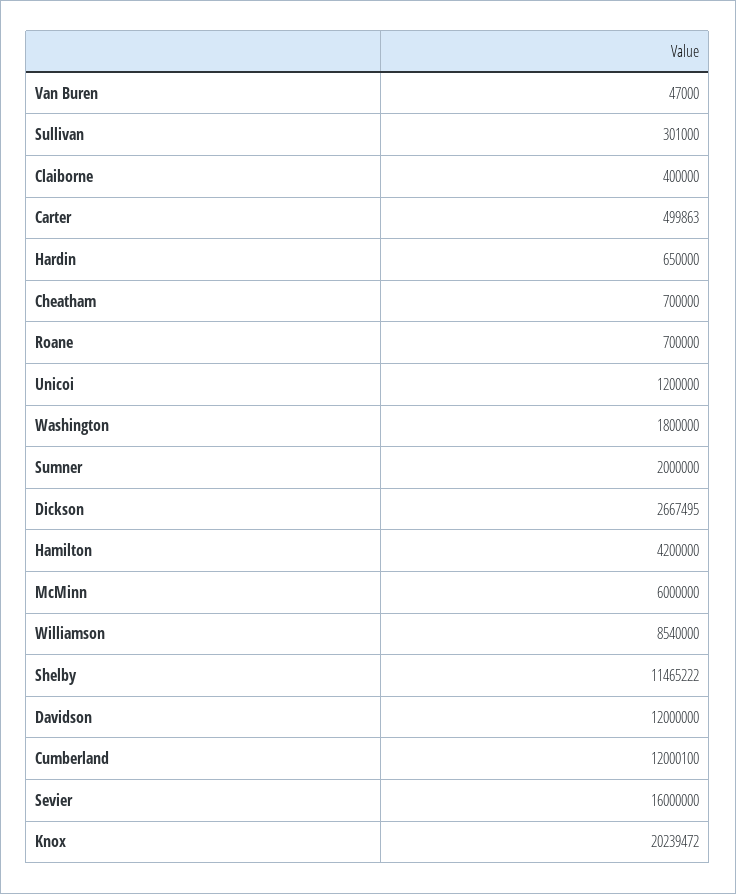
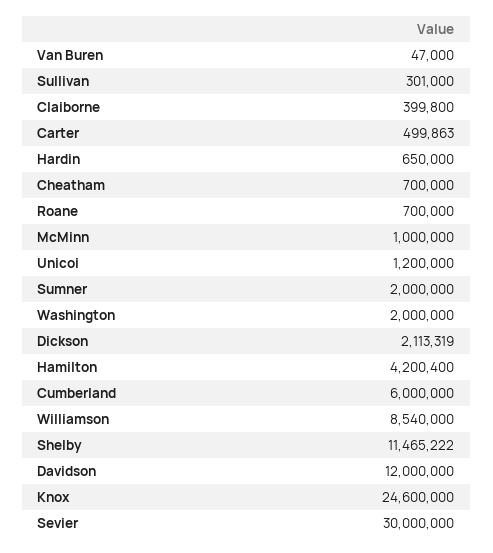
Claiborne: 400000 -> 399800
Washington: 1800000 -> 2000000
Dickson: 2667495 -> 2113319
Hamilton: 4200000 -> 4200400
McMinn: 6000000 -> 1000000
Cumberland: 12000100 -> 6000000
Sevier: 16000000 -> 30000000
Knox: 20239472 -> 24600000

